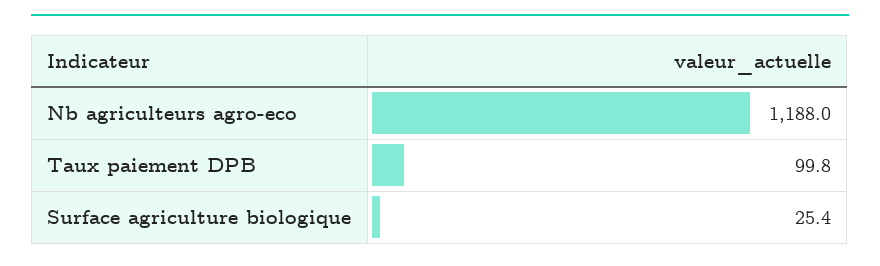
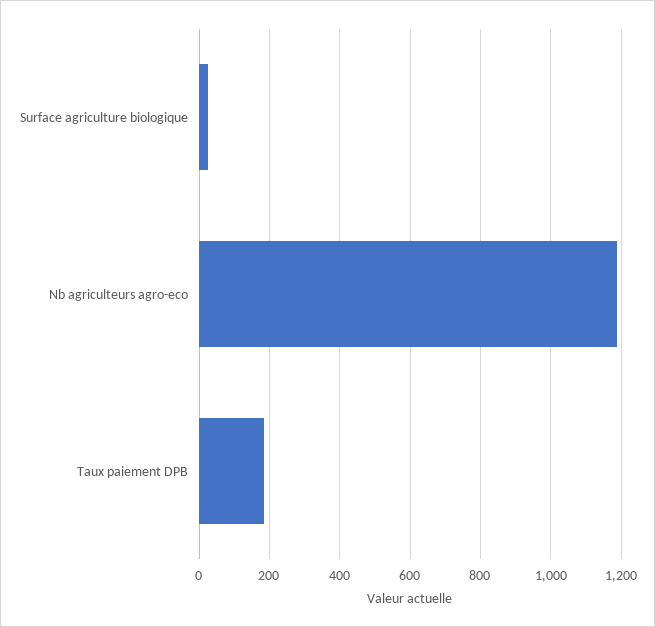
Taux paiement DPB: 99.8 -> 180

